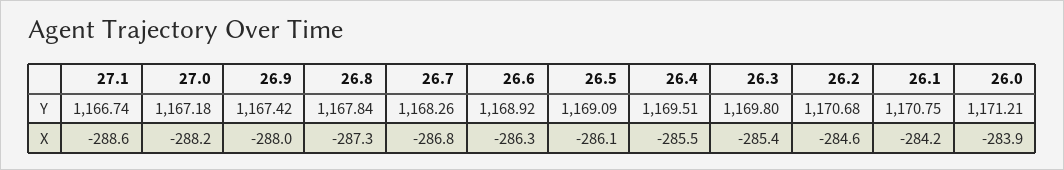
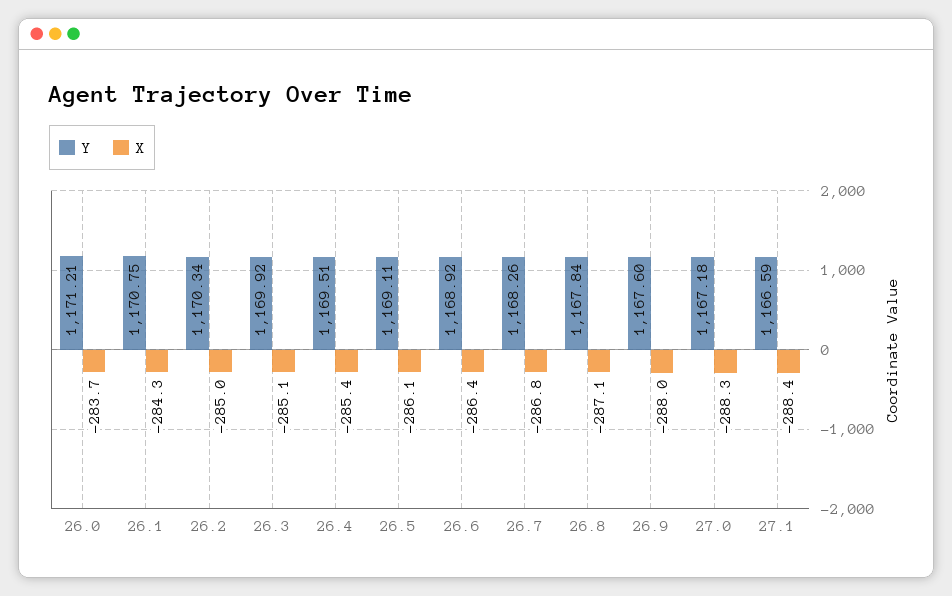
Y, 27.1: 1166.74 -> 1166.59
Y, 26.9: 1167.42 -> 1167.6
Y, 26.5: 1169.09 -> 1169.11
Y, 26.3: 1169.8 -> 1169.92
Y, 26.2: 1170.68 -> 1170.34
X, 27.1: -288.6 -> -288.4
X, 27.0: -288.2 -> -288.3
X, 26.8: -287.3 -> -287.1
X, 26.6: -286.3 -> -286.4
X, 26.4: -285.5 -> -285.4
X, 26.3: -285.4 -> -285.1
X, 26.2: -284.6 -> -285
X, 26.1: -284.2 -> -284.3
X, 26.0: -283.9 -> -283.7

